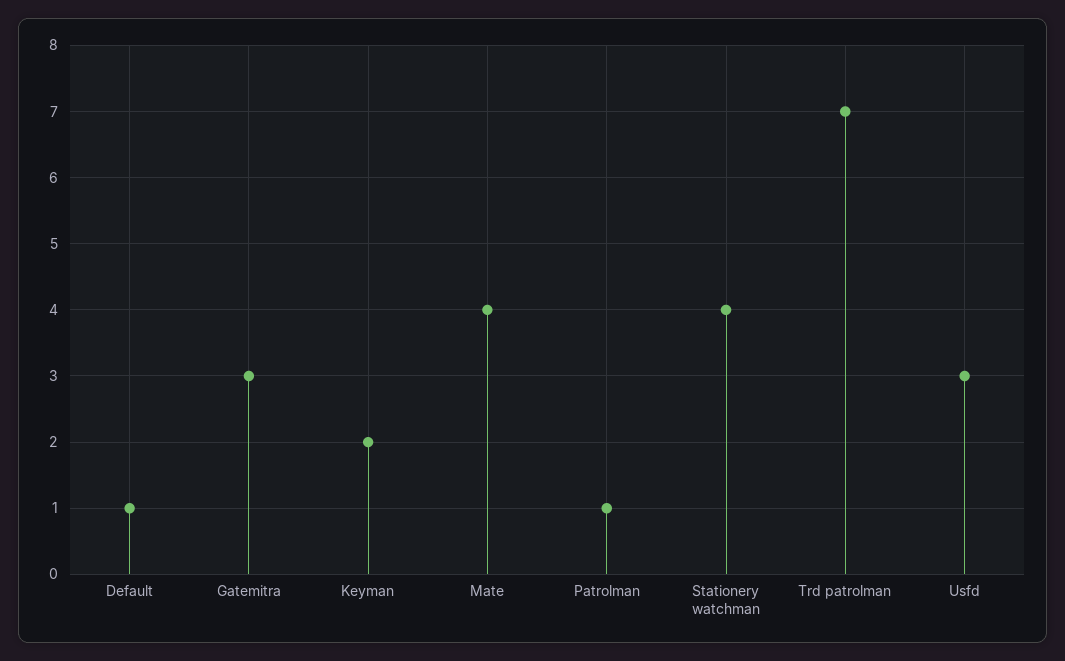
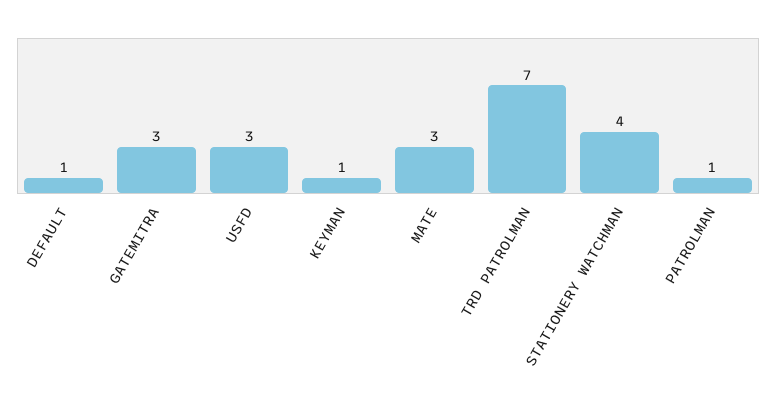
Keyman: 2 -> 1
Mate: 4 -> 3

